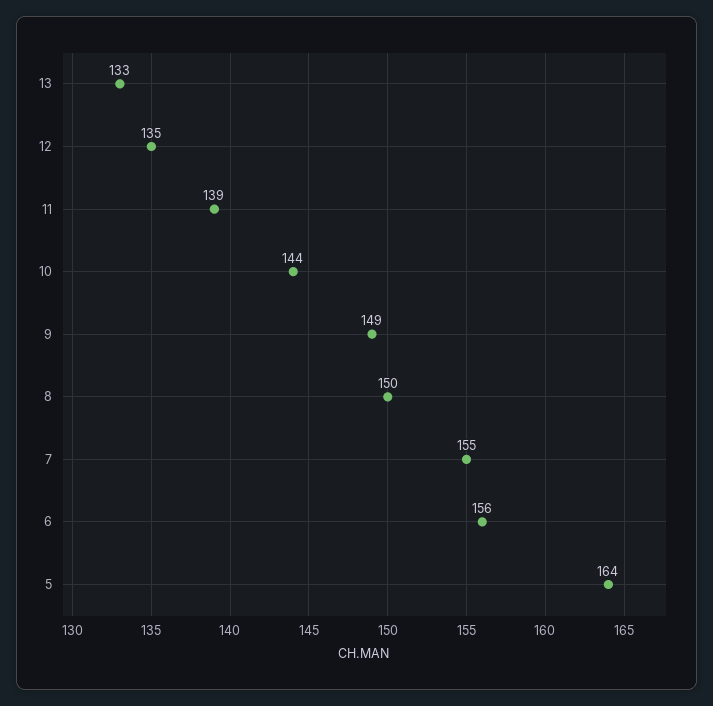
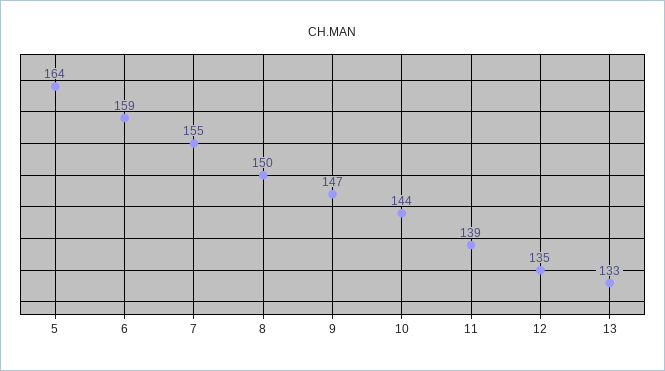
9: 149 -> 147
6: 156 -> 159

